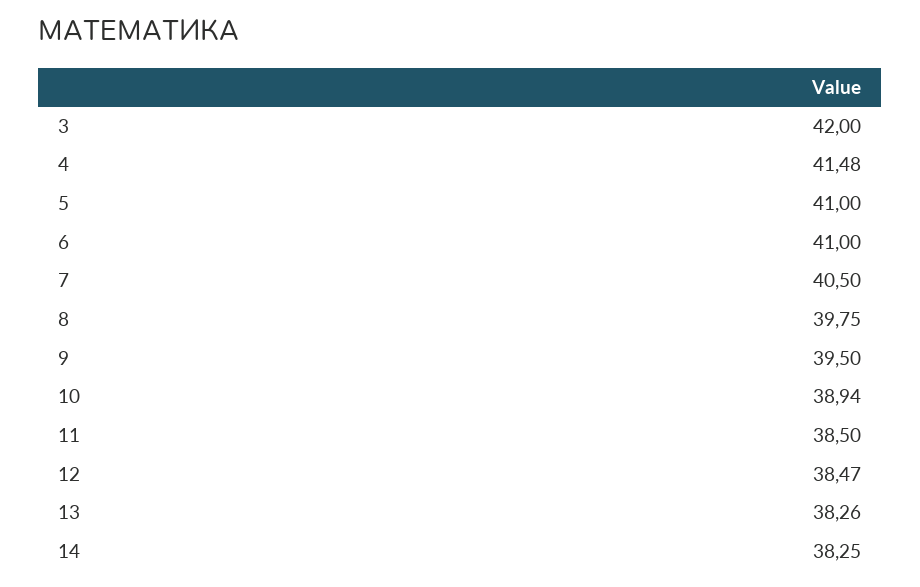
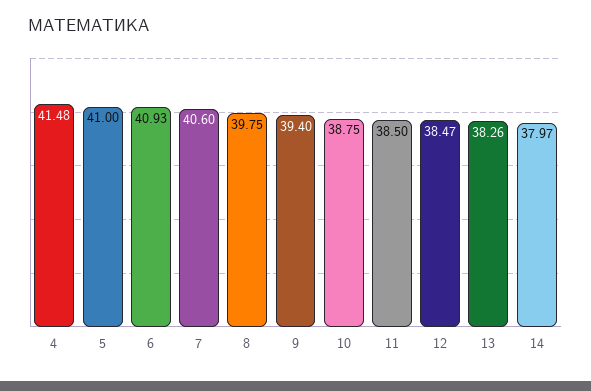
3: 42 -> none
6: 41 -> 40.93
7: 40.5 -> 40.6
9: 39.5 -> 39.4
10: 38.94 -> 38.75
14: 38.25 -> 37.97

